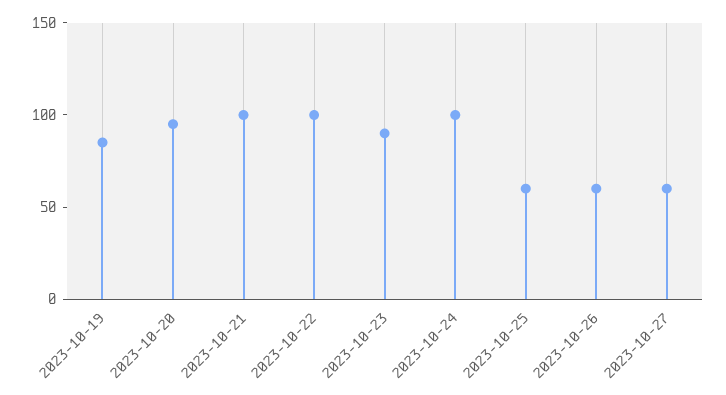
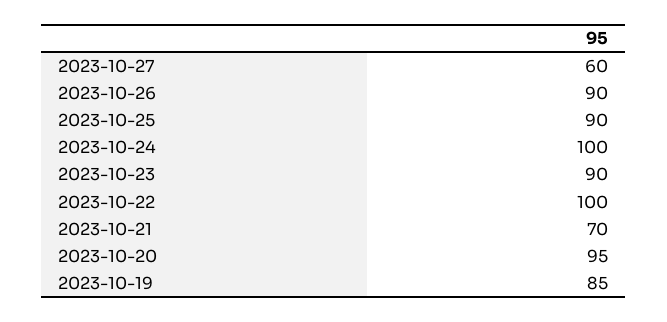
2023-10-21: 100 -> 70
2023-10-25: 60 -> 90
2023-10-26: 60 -> 90

